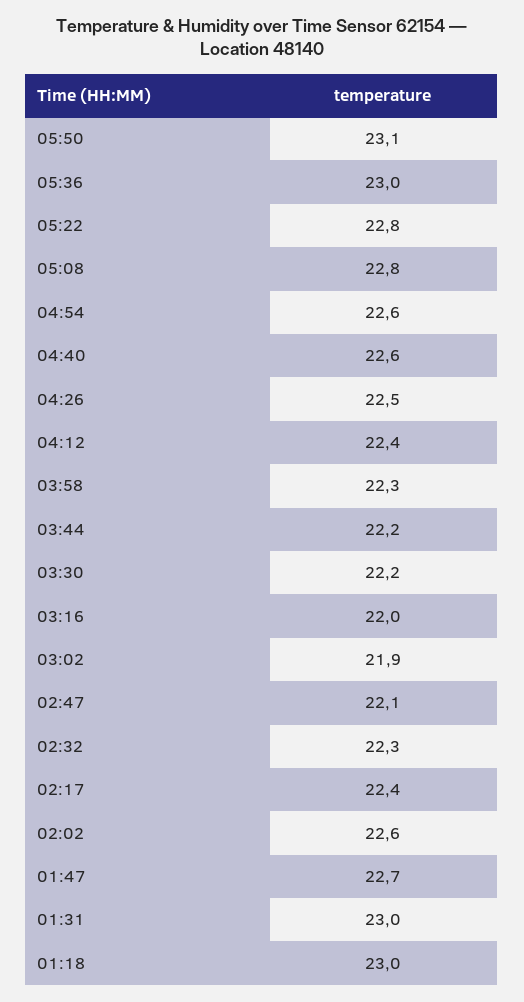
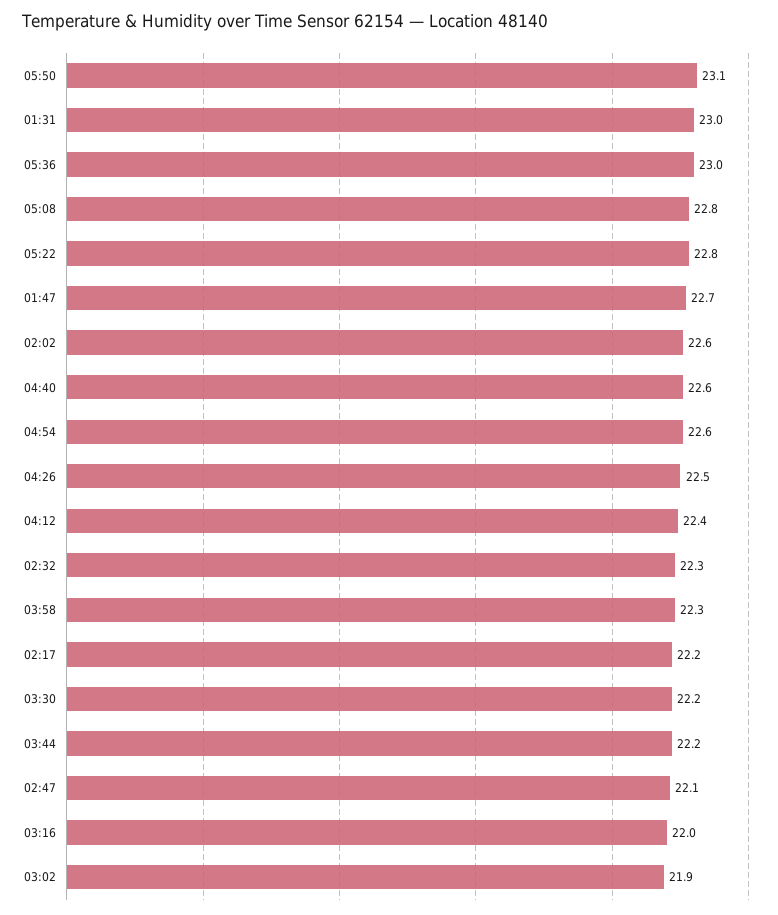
02:17: 22.4 -> 22.2
01:18: 23 -> none

